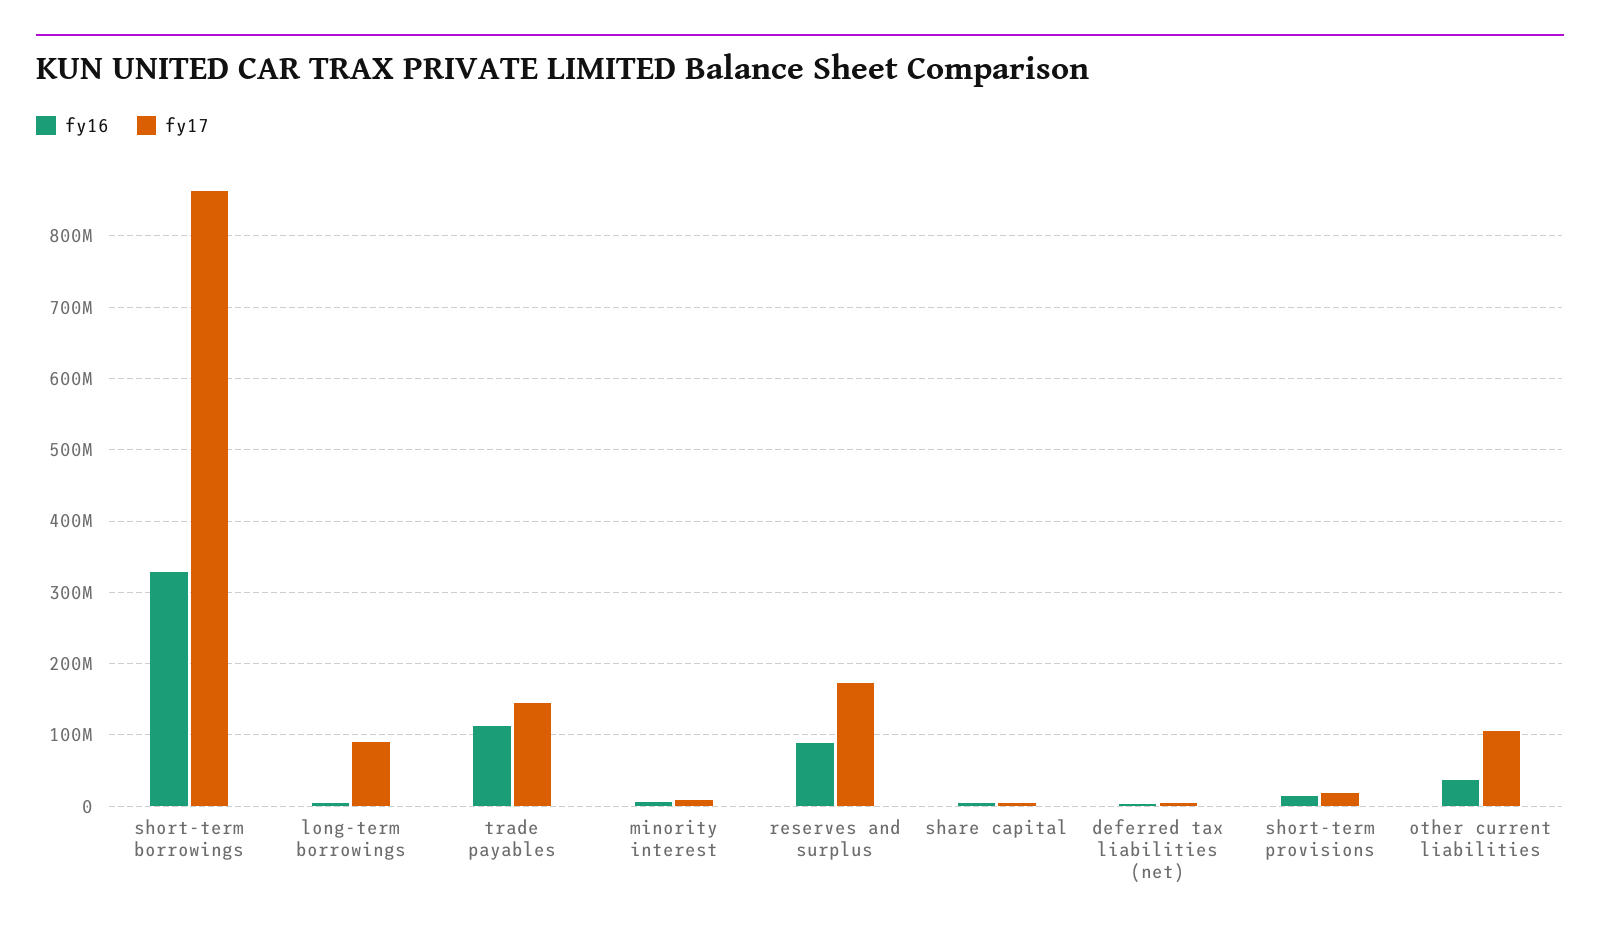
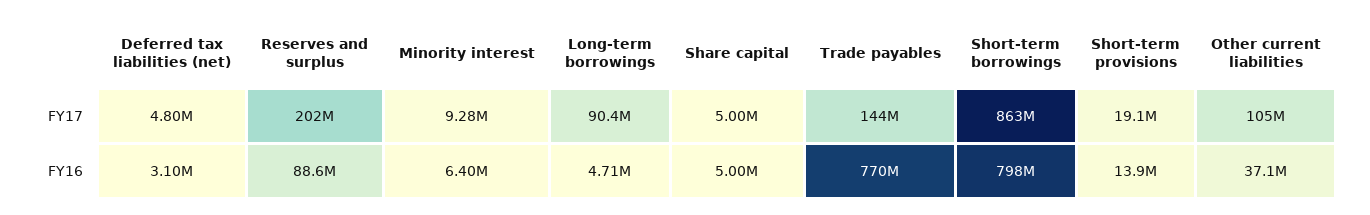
fy16, short-term borrowings: 330000000 -> 798000000
fy16, trade payables: 110000000 -> 770000000
fy17, reserves and surplus: 170000000 -> 202000000

